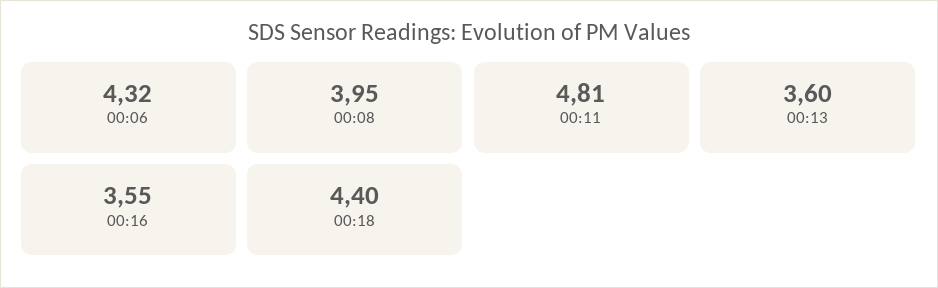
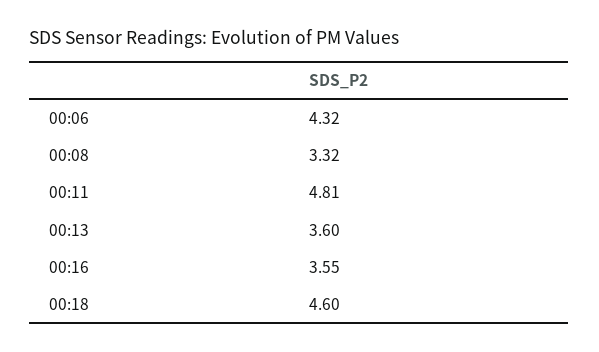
00:08: 3.95 -> 3.32
00:18: 4.4 -> 4.6

